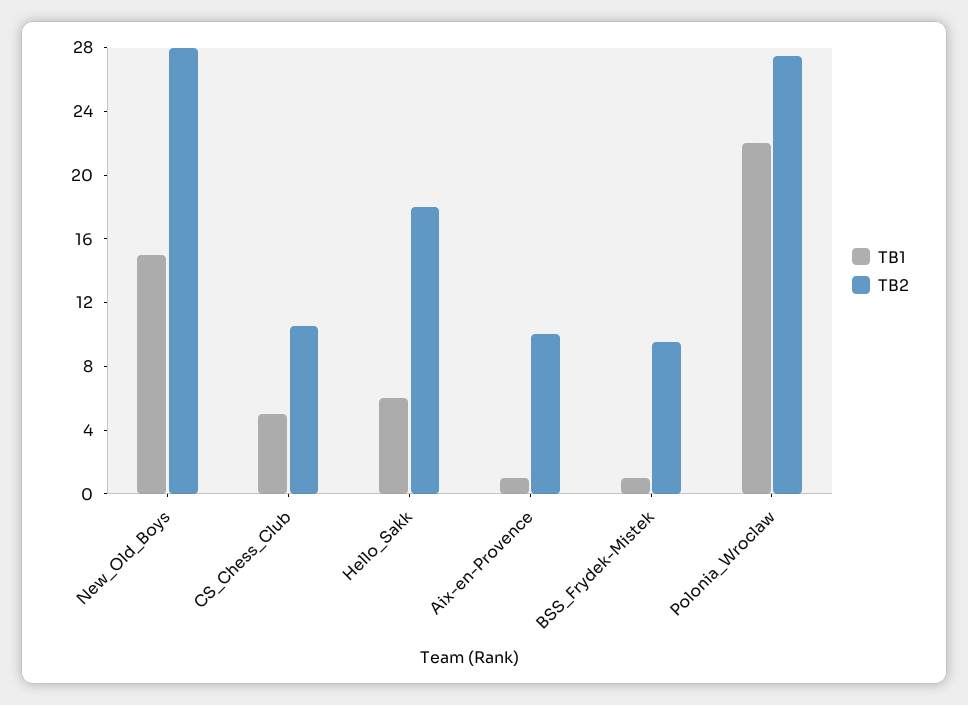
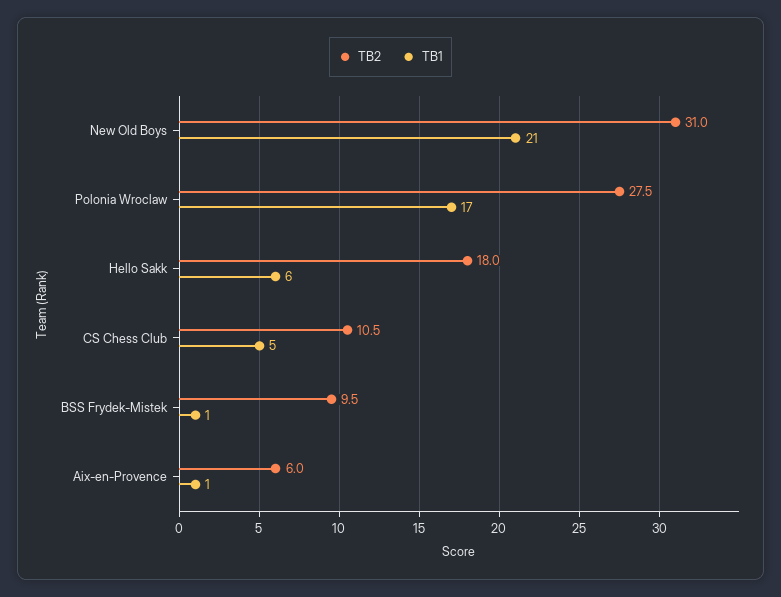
TB1, New_Old_Boys: 15 -> 21
TB2, New_Old_Boys: 28 -> 31
TB2, Aix-en-Provence: 10 -> 6
TB1, Polonia_Wroclaw: 22 -> 17

